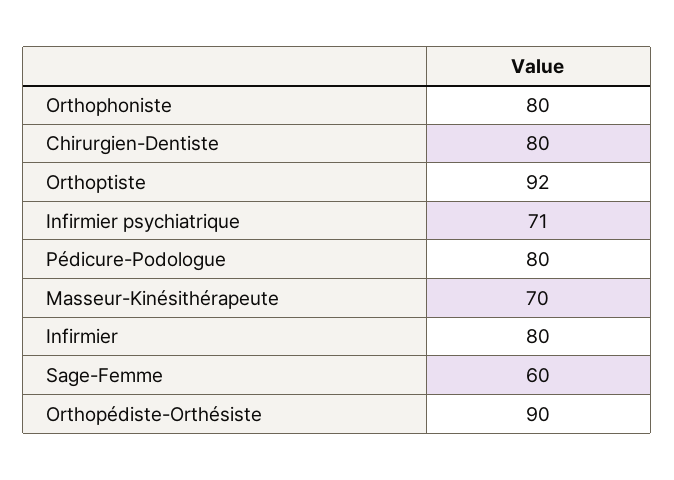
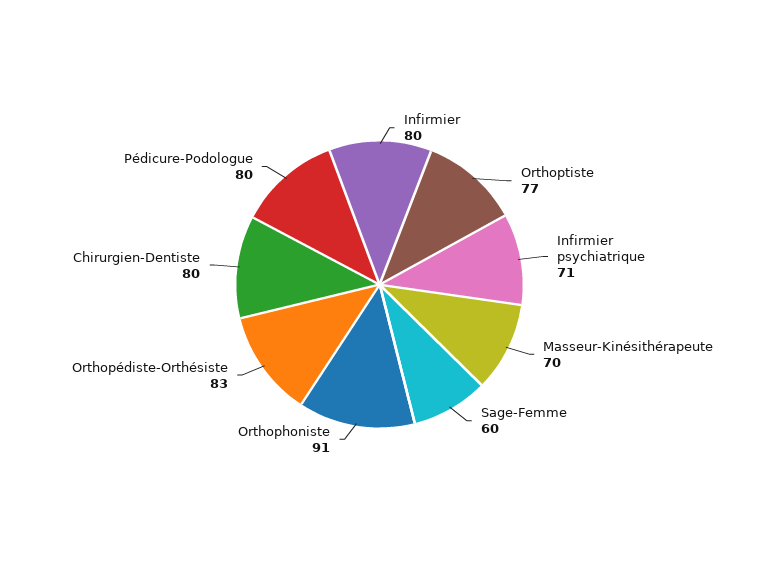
Orthophoniste: 80 -> 91
Orthoptiste: 92 -> 77
Orthopédiste-Orthésiste: 90 -> 83

